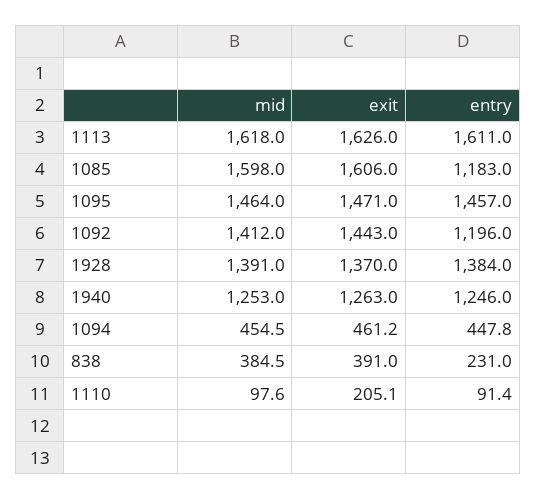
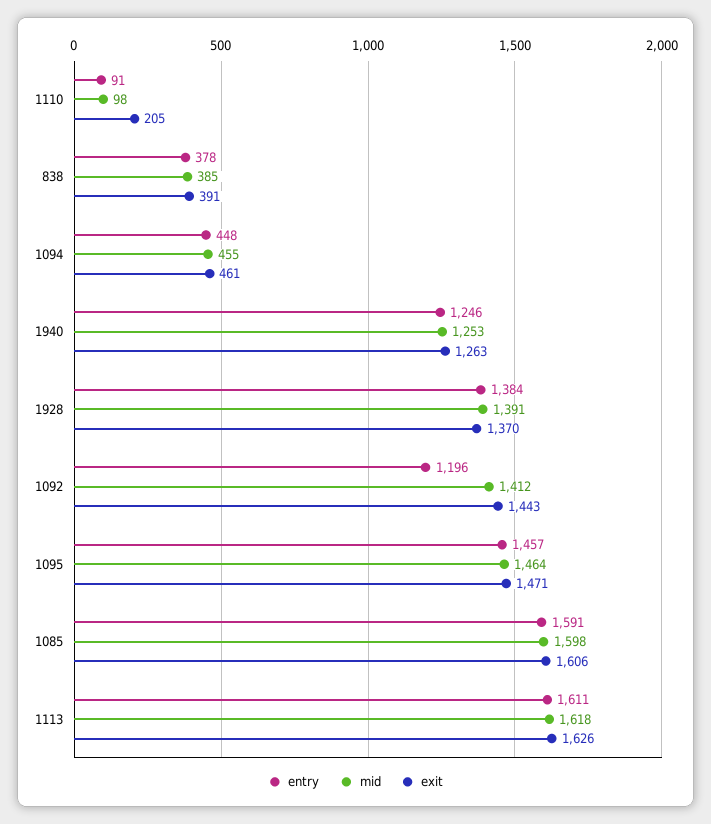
entry, 1085: 1183 -> 1591
entry, 838: 231 -> 378

